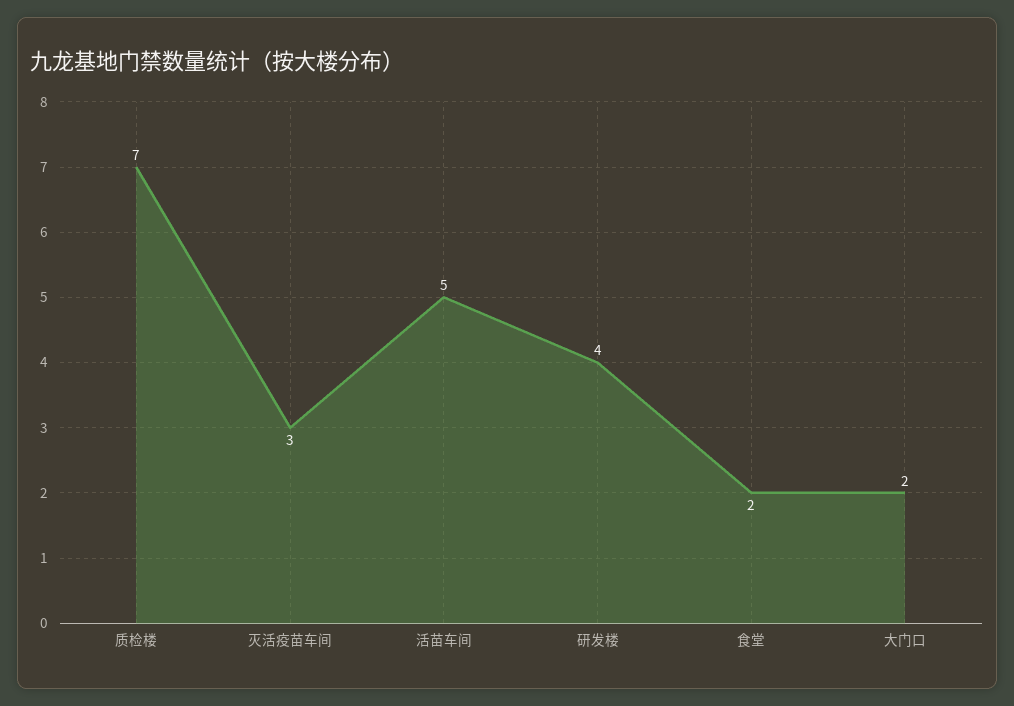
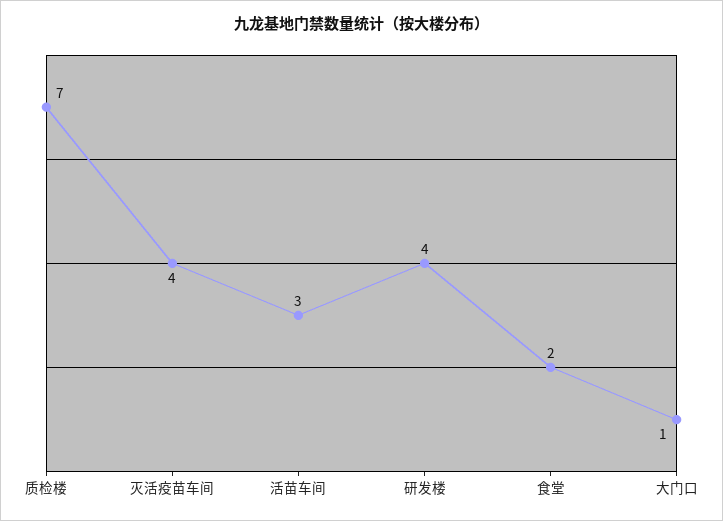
灭活疫苗车间: 3 -> 4
活苗车间: 5 -> 3
大门口: 2 -> 1

